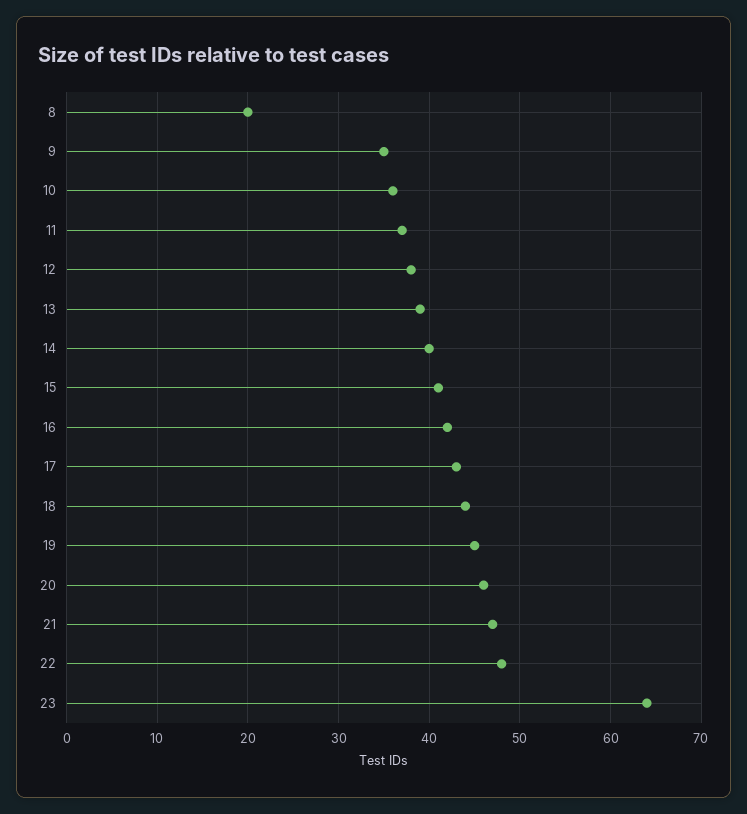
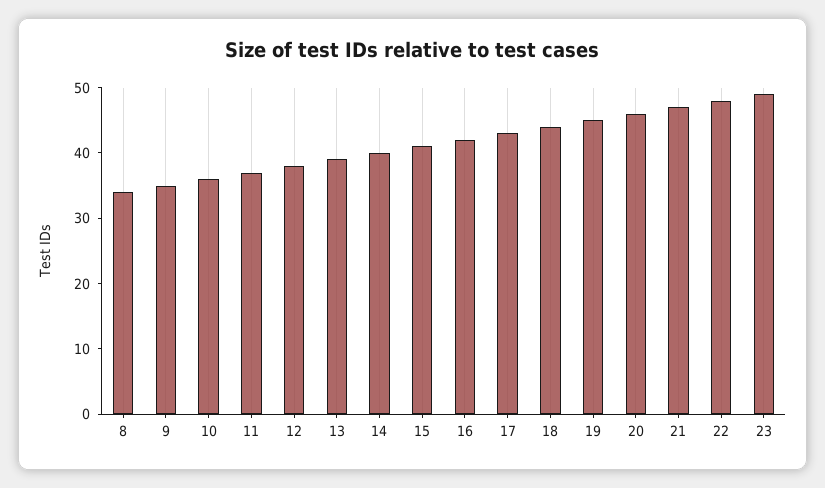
8: 20 -> 35
23: 64 -> 50

